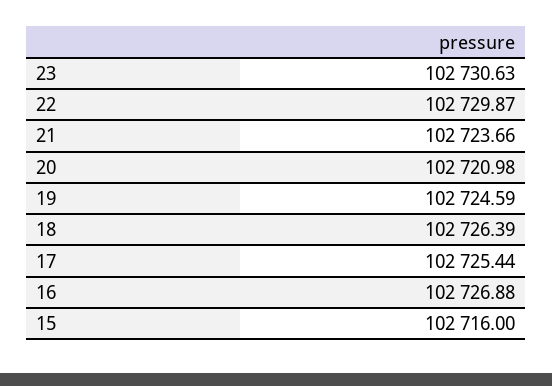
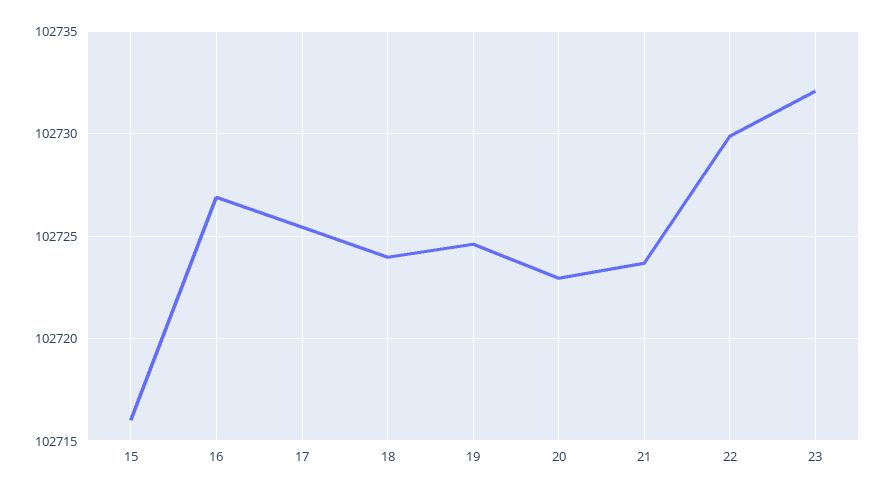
23: 102730.63 -> 102732
20: 102720.98 -> 102723
18: 102726.39 -> 102724

